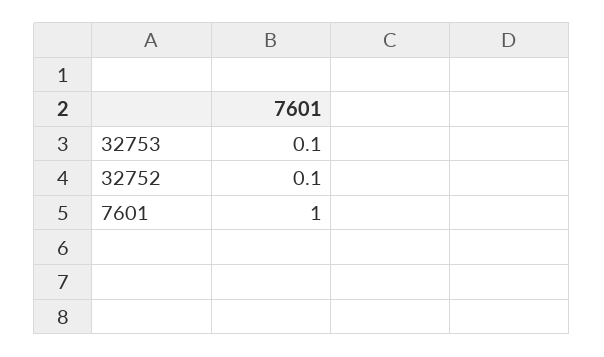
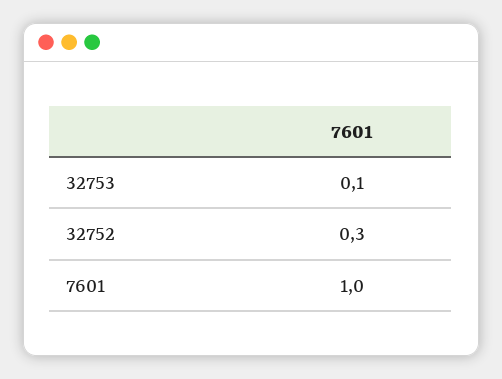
32752: 0.1 -> 0.3

